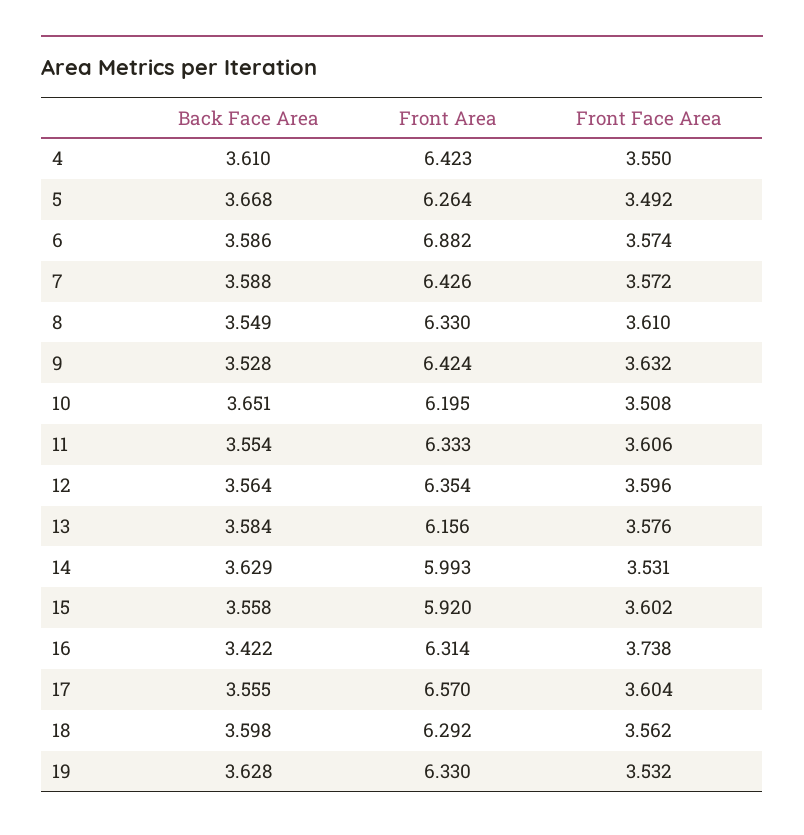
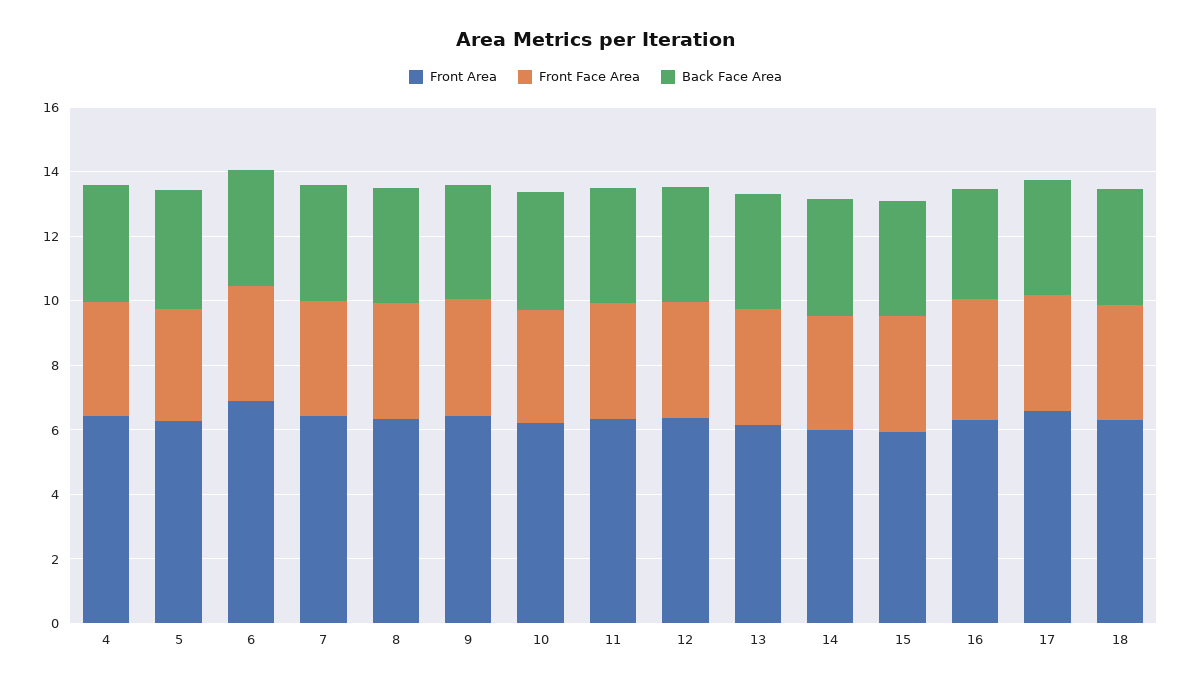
Back Face Area, 19: 3.628 -> none
Front Area, 19: 6.33 -> none
Front Face Area, 19: 3.532 -> none

